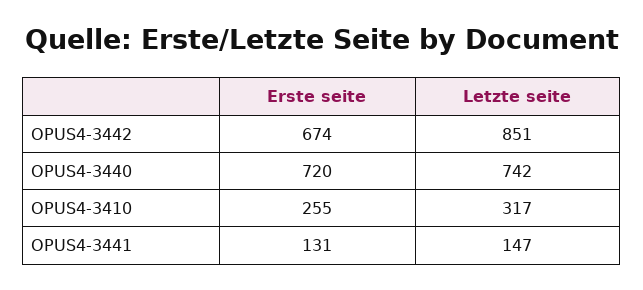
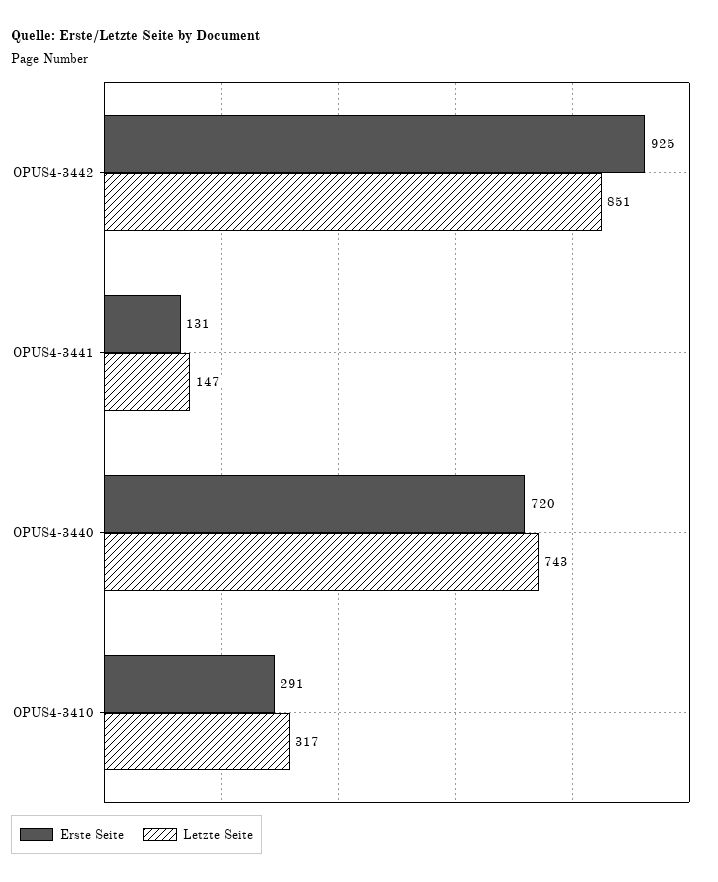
Erste seite, OPUS4-3442: 674 -> 925
Letzte seite, OPUS4-3440: 742 -> 743
Erste seite, OPUS4-3410: 255 -> 291

